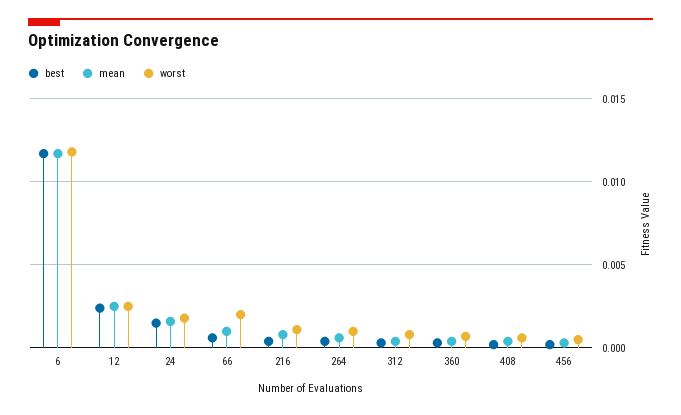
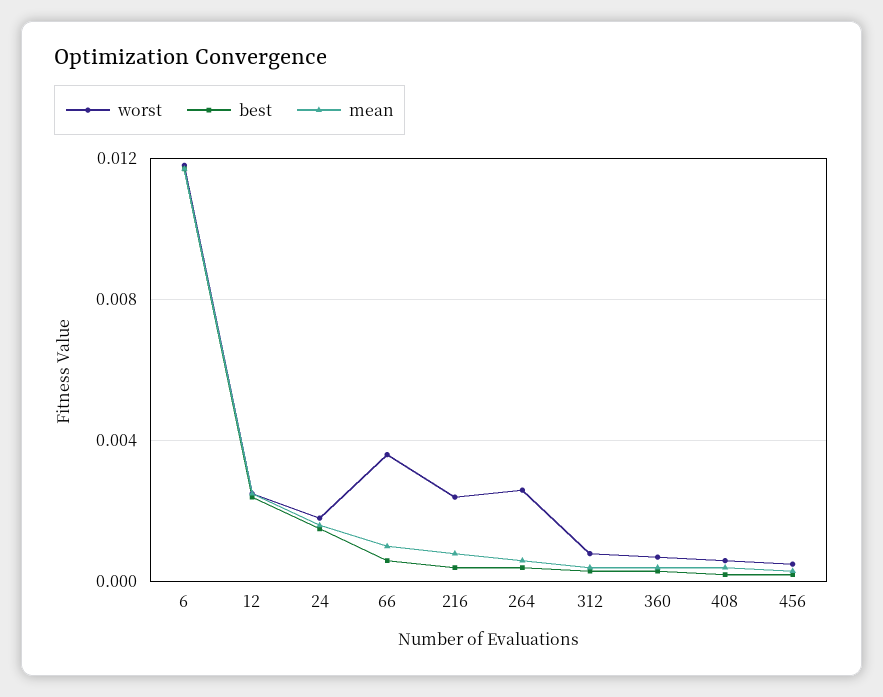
worst, 66: 0.002 -> 0.0035
worst, 216: 0.001 -> 0.0025
worst, 264: 0.001 -> 0.0025

